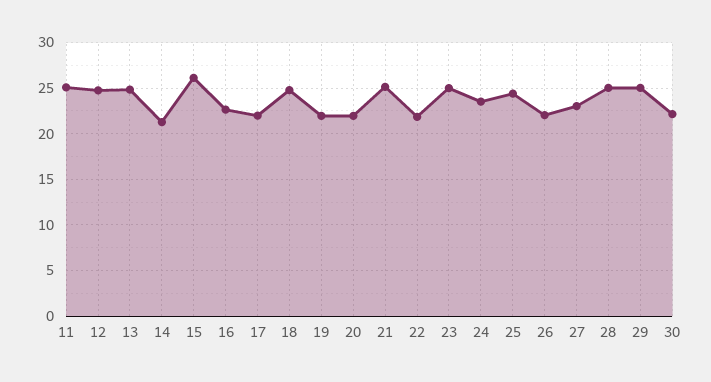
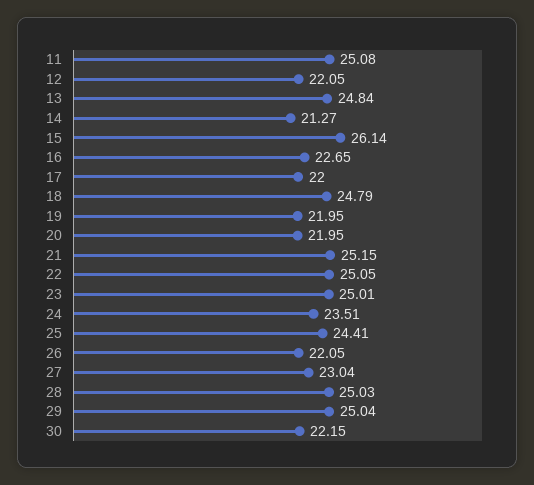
12: 25 -> 22.05
22: 22 -> 25.05

